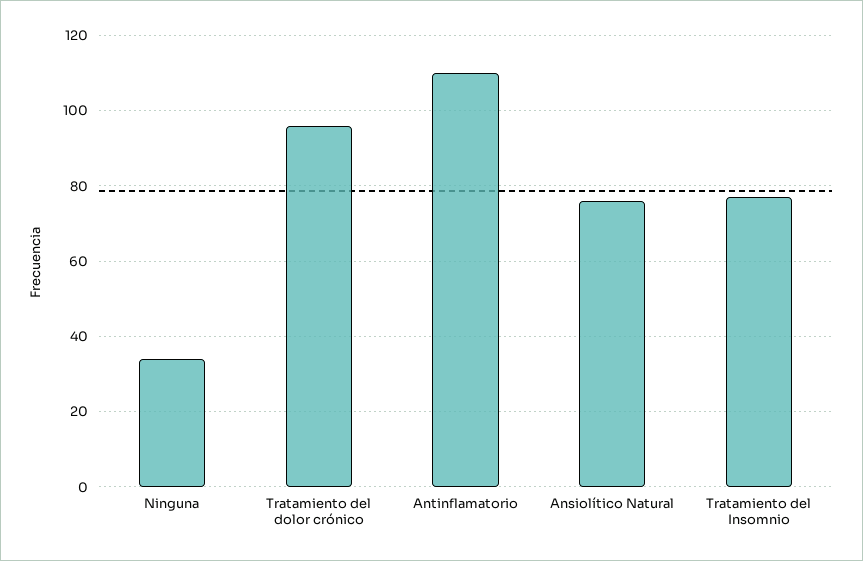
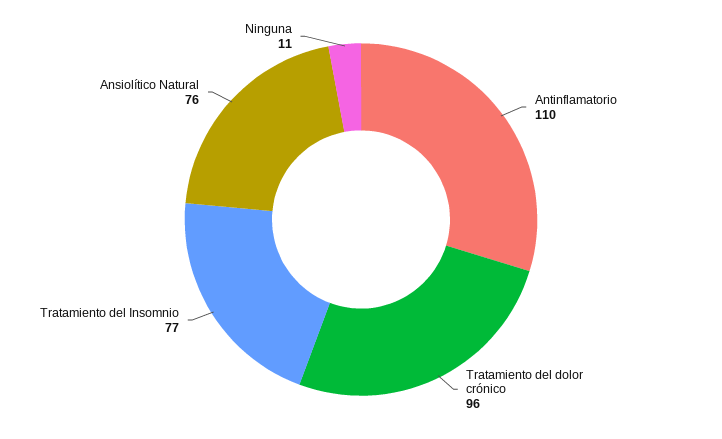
Ninguna: 35 -> 11

